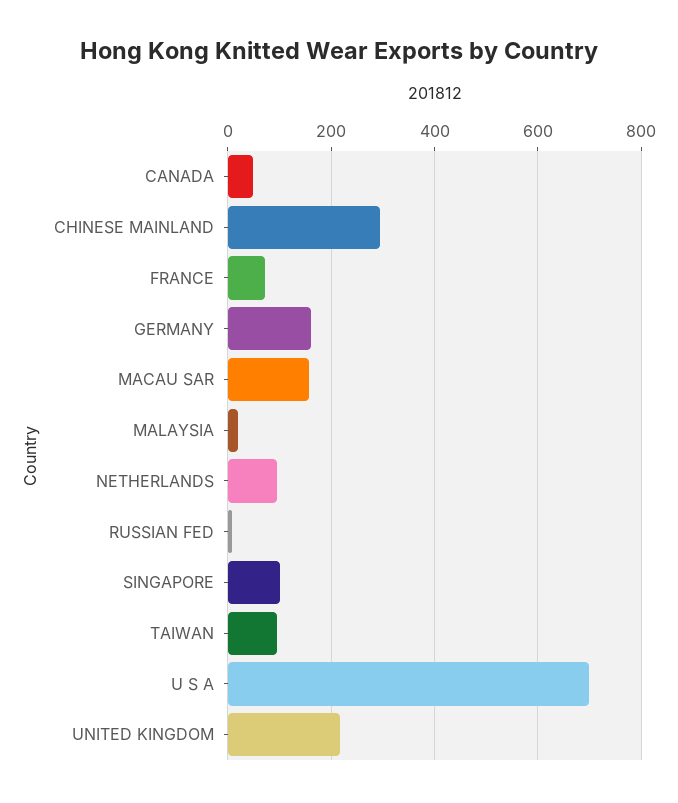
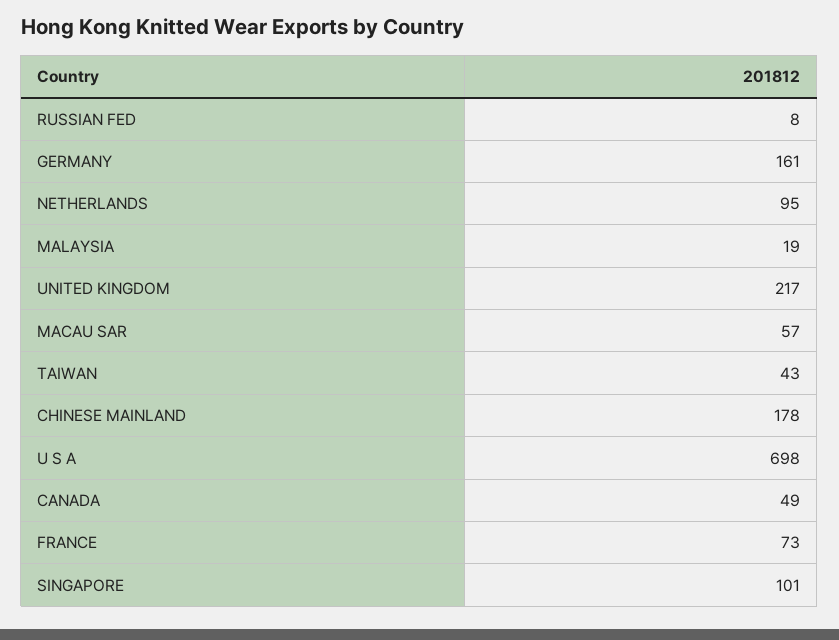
CHINESE MAINLAND: 300 -> 178
MACAU SAR: 160 -> 57
TAIWAN: 100 -> 43

